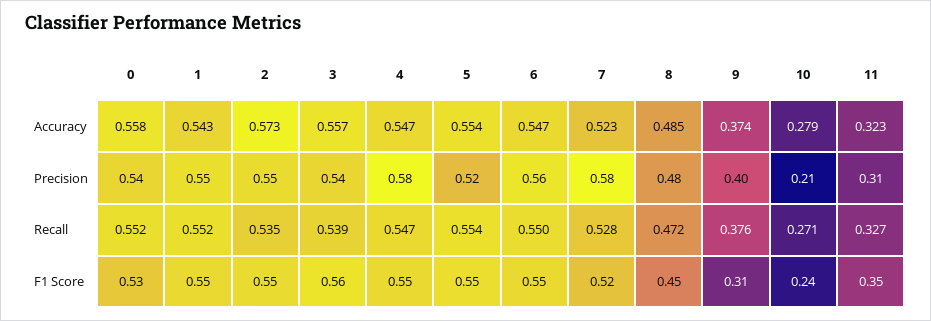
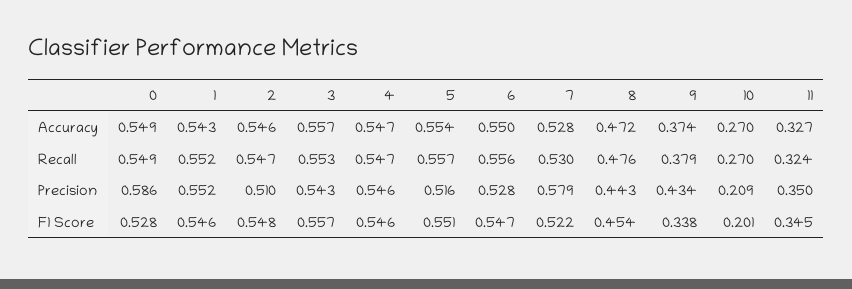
0, Accuracy: 0.558 -> 0.549
2, Accuracy: 0.573 -> 0.546
6, Accuracy: 0.547 -> 0.55
7, Accuracy: 0.523 -> 0.528
8, Accuracy: 0.485 -> 0.472
10, Accuracy: 0.279 -> 0.27
11, Accuracy: 0.323 -> 0.327
0, Precision: 0.54 -> 0.586
2, Precision: 0.55 -> 0.51
4, Precision: 0.58 -> 0.546
6, Precision: 0.56 -> 0.528
8, Precision: 0.48 -> 0.443
9, Precision: 0.4 -> 0.434
11, Precision: 0.31 -> 0.35
0, Recall: 0.552 -> 0.549
2, Recall: 0.535 -> 0.547
3, Recall: 0.539 -> 0.553
5, Recall: 0.554 -> 0.557
6, Recall: 0.55 -> 0.556
7, Recall: 0.528 -> 0.53
8, Recall: 0.472 -> 0.476
9, Recall: 0.376 -> 0.379
10, Recall: 0.271 -> 0.27
11, Recall: 0.327 -> 0.324
9, F1 Score: 0.31 -> 0.338
10, F1 Score: 0.24 -> 0.201

